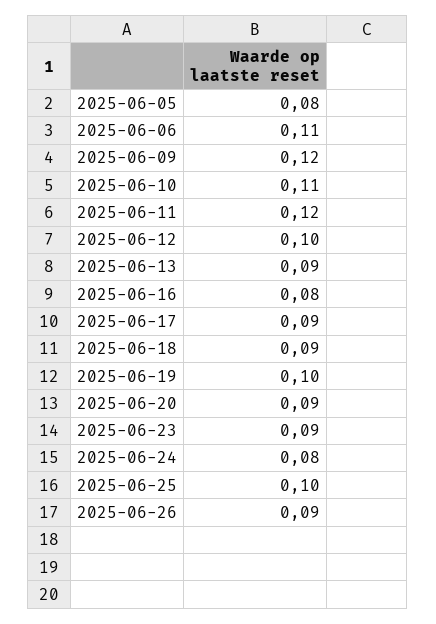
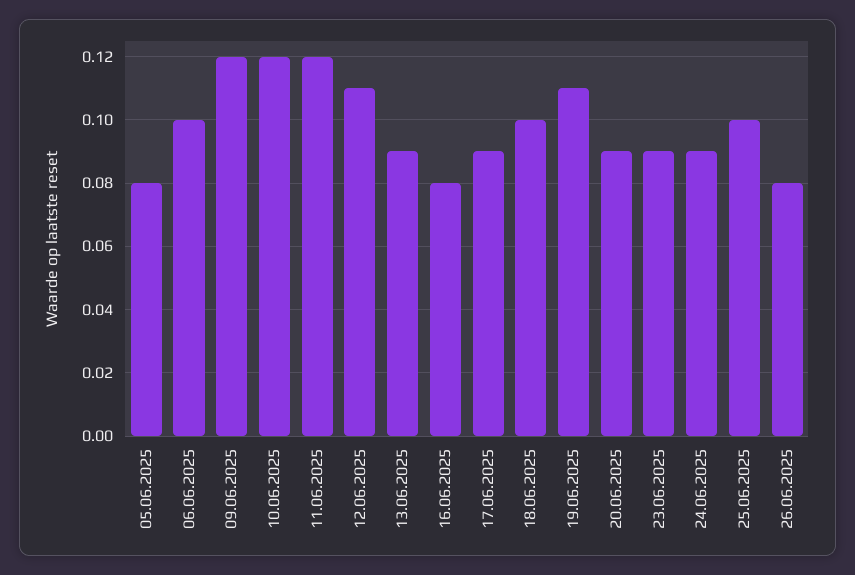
2025-06-06: 0.11 -> 0.1
2025-06-10: 0.11 -> 0.12
2025-06-12: 0.1 -> 0.11
2025-06-18: 0.09 -> 0.1
2025-06-19: 0.1 -> 0.11
2025-06-24: 0.08 -> 0.09
2025-06-26: 0.09 -> 0.08

